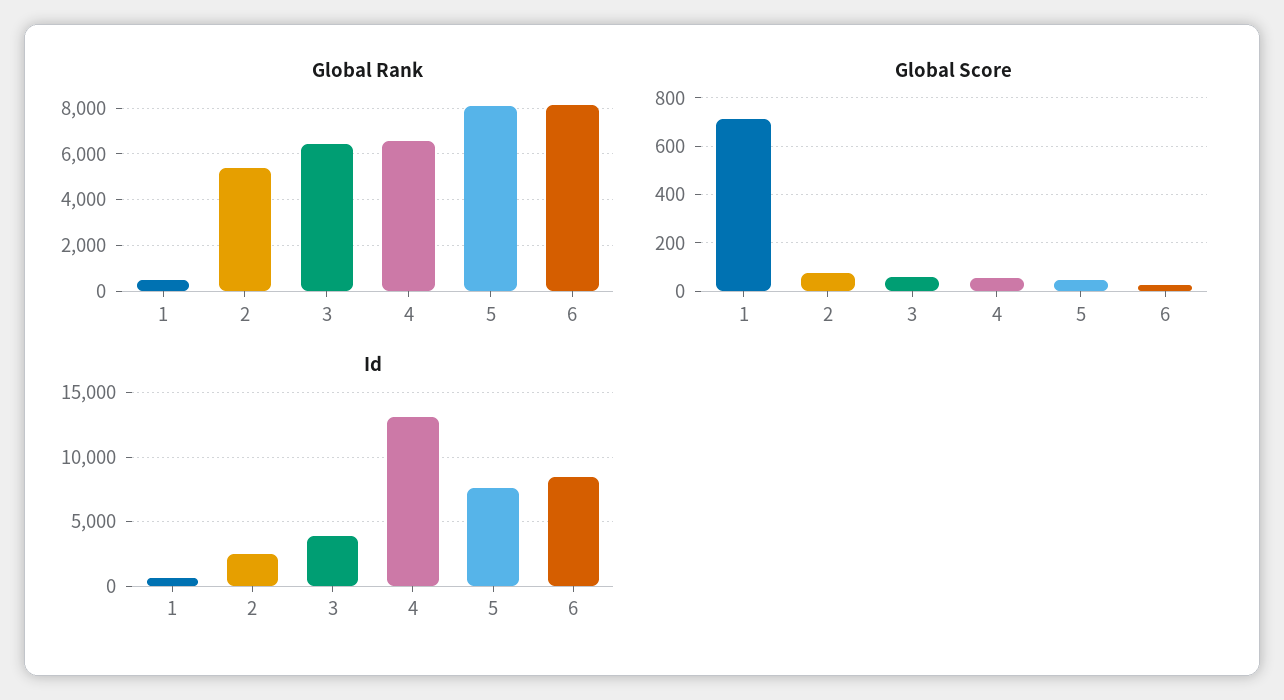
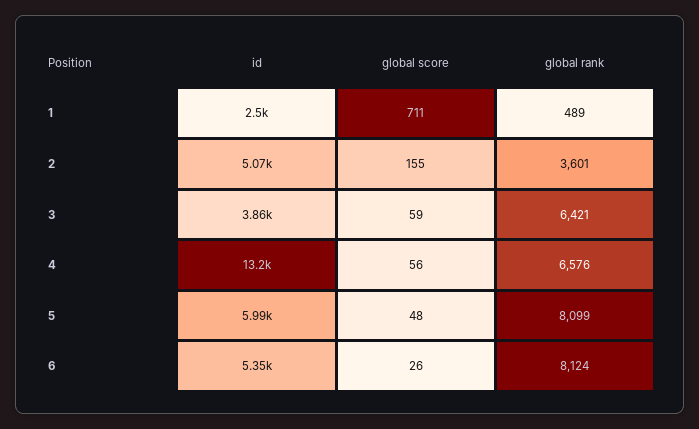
Global Rank, 2: 5500 -> 3601
Global Score, 2: 75 -> 155
Id, 1: 500 -> 2500
Id, 2: 2500 -> 5070
Id, 5: 7500 -> 5990
Id, 6: 8500 -> 5350

